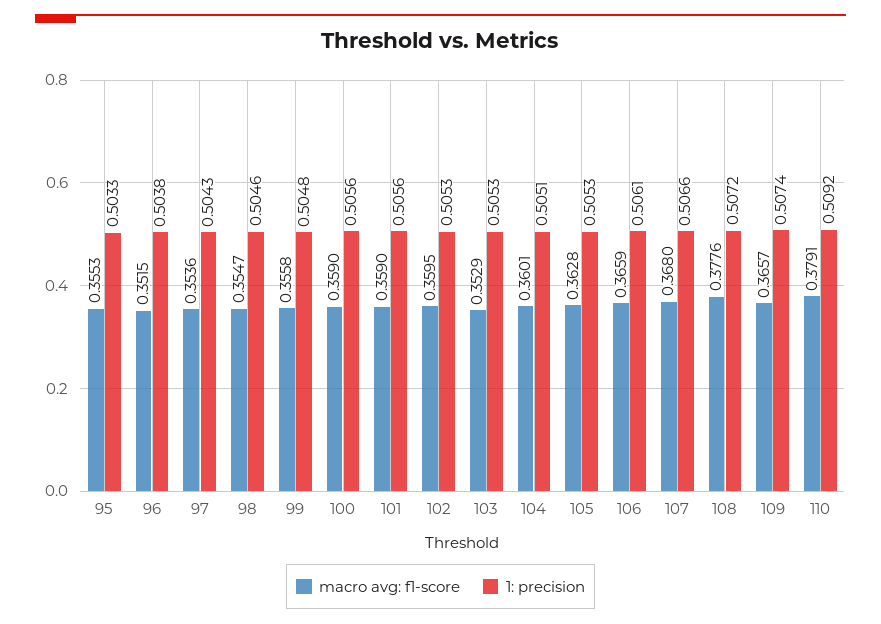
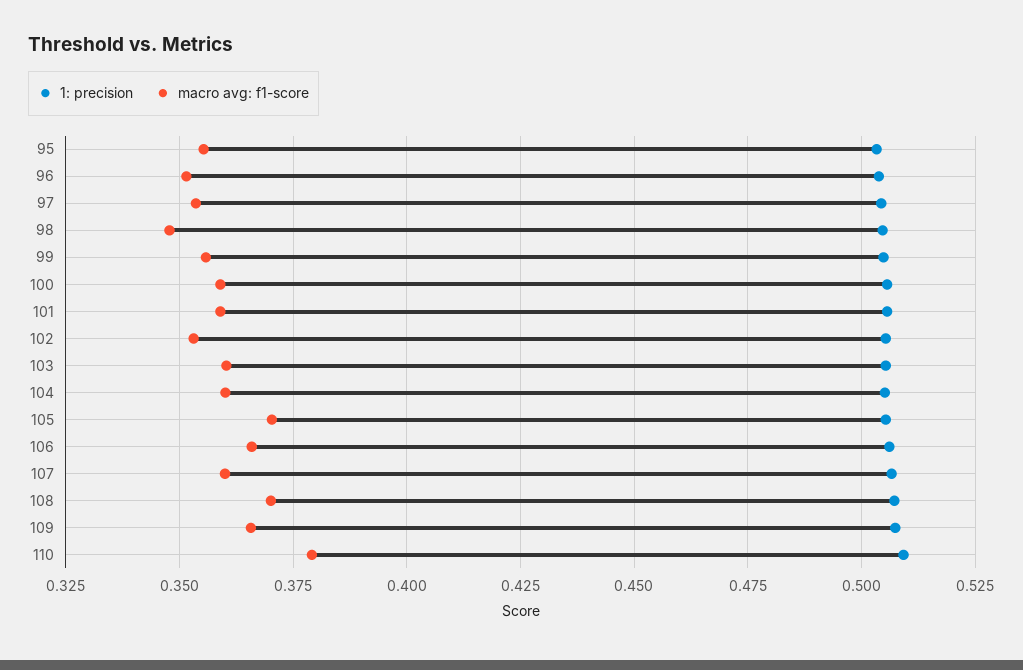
macro avg: f1-score, 98: 0.3547 -> 0.3475
macro avg: f1-score, 102: 0.3595 -> 0.3525
macro avg: f1-score, 103: 0.3529 -> 0.36
macro avg: f1-score, 105: 0.3628 -> 0.37
macro avg: f1-score, 107: 0.368 -> 0.36
macro avg: f1-score, 108: 0.3776 -> 0.37

